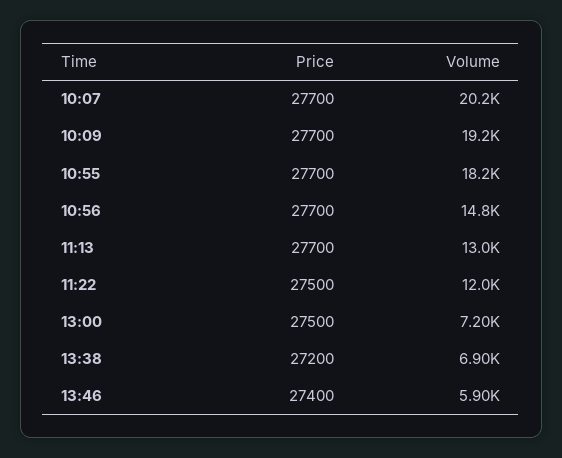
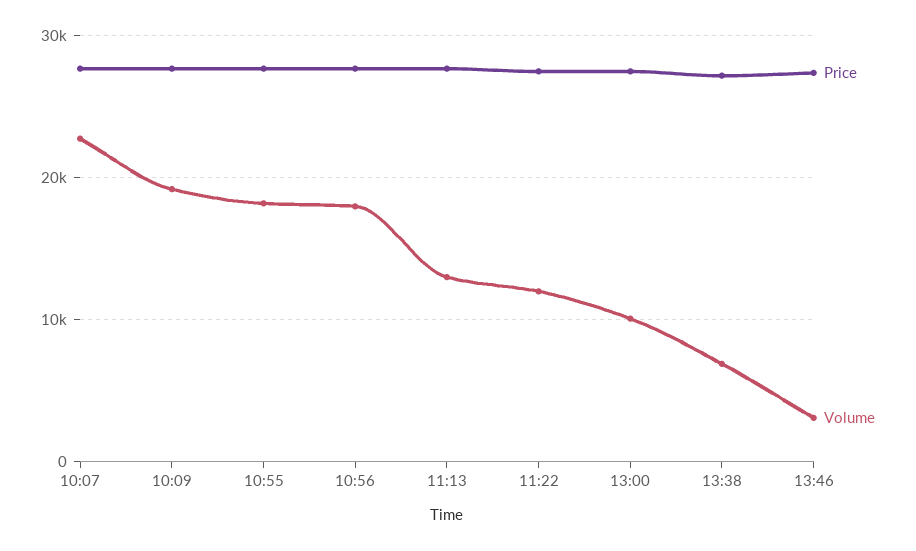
Volume, 10:07: 20200 -> 23000
Volume, 10:56: 14800 -> 18000
Volume, 13:00: 7200 -> 10000
Volume, 13:46: 5900 -> 3000

